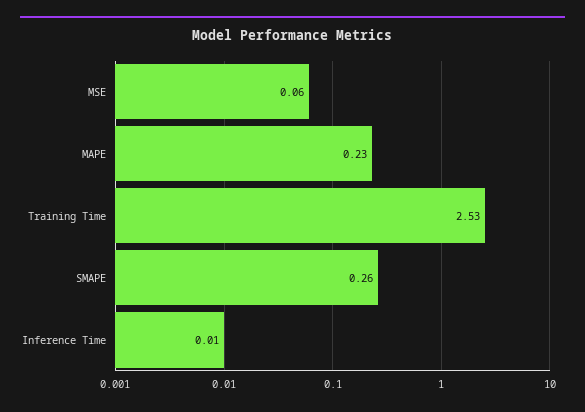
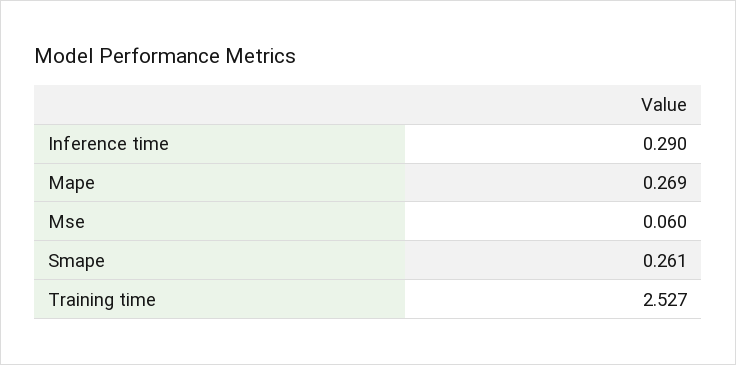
MAPE: 0.23 -> 0.269
Inference Time: 0.01 -> 0.29

